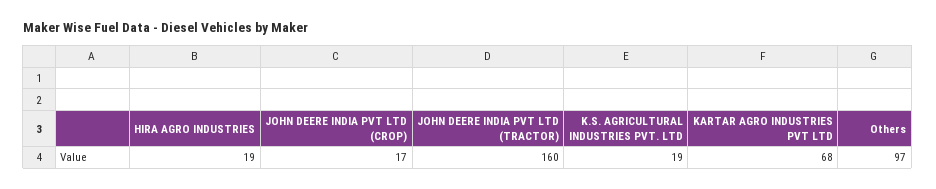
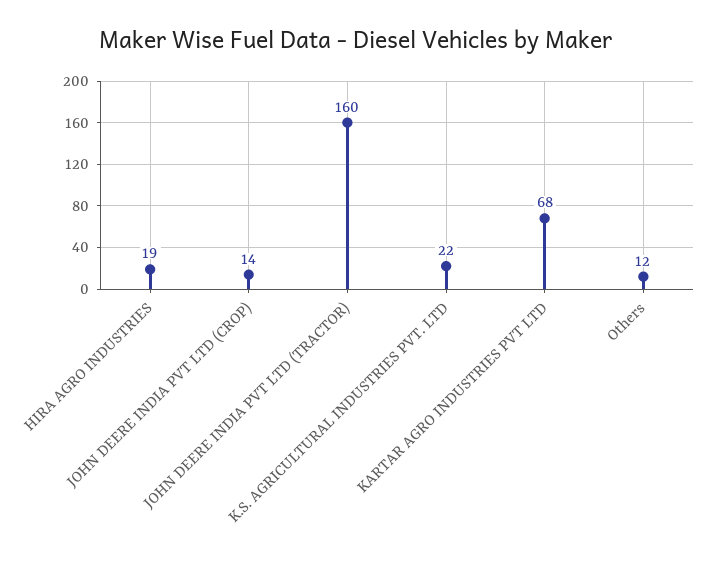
JOHN DEERE INDIA PVT LTD (CROP): 17 -> 14
K.S. AGRICULTURAL INDUSTRIES PVT. LTD: 19 -> 22
Others: 97 -> 12

